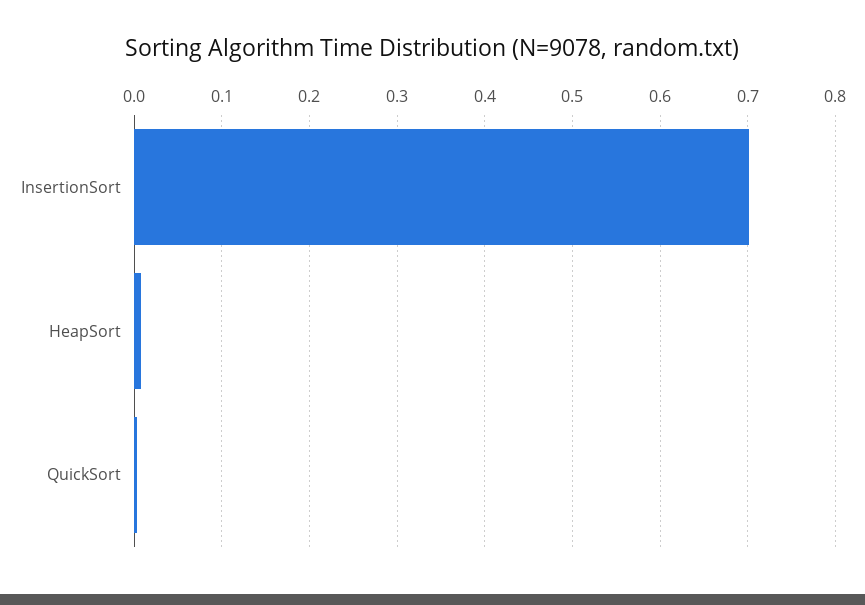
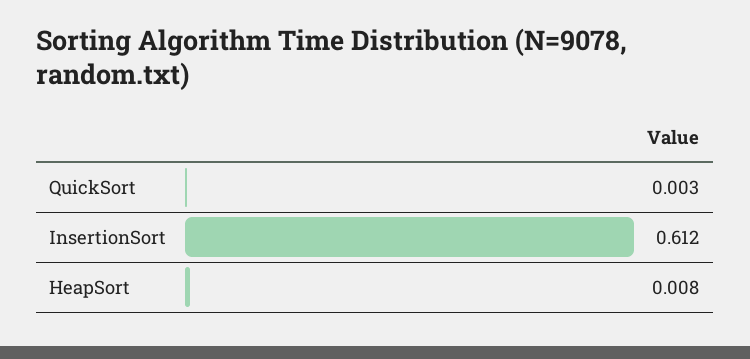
InsertionSort: 0.7 -> 0.612

